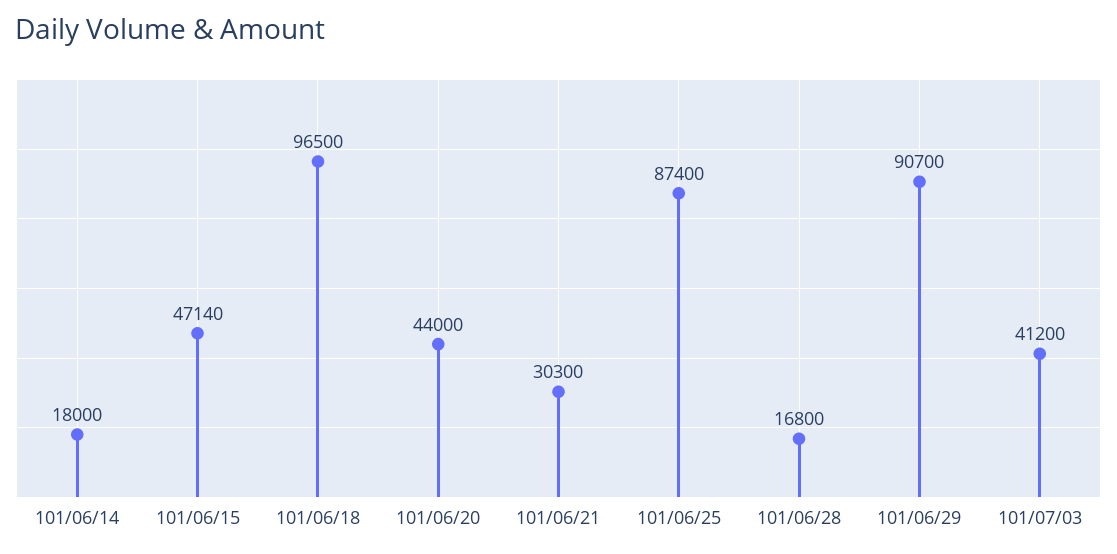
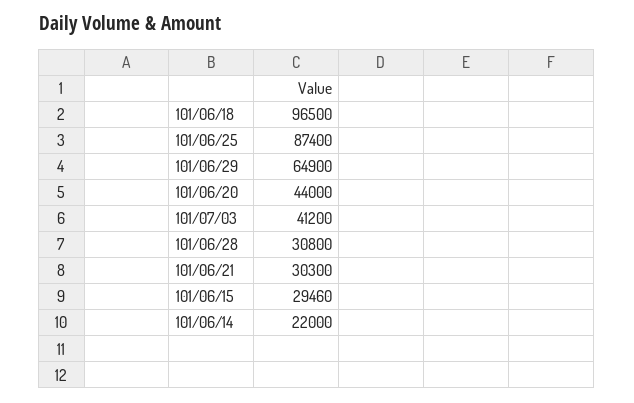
101/06/14: 18000 -> 22000
101/06/15: 47140 -> 29460
101/06/28: 16800 -> 30800
101/06/29: 90700 -> 64900

